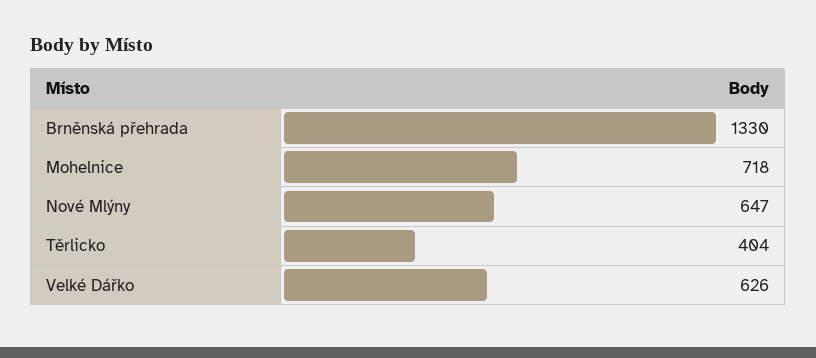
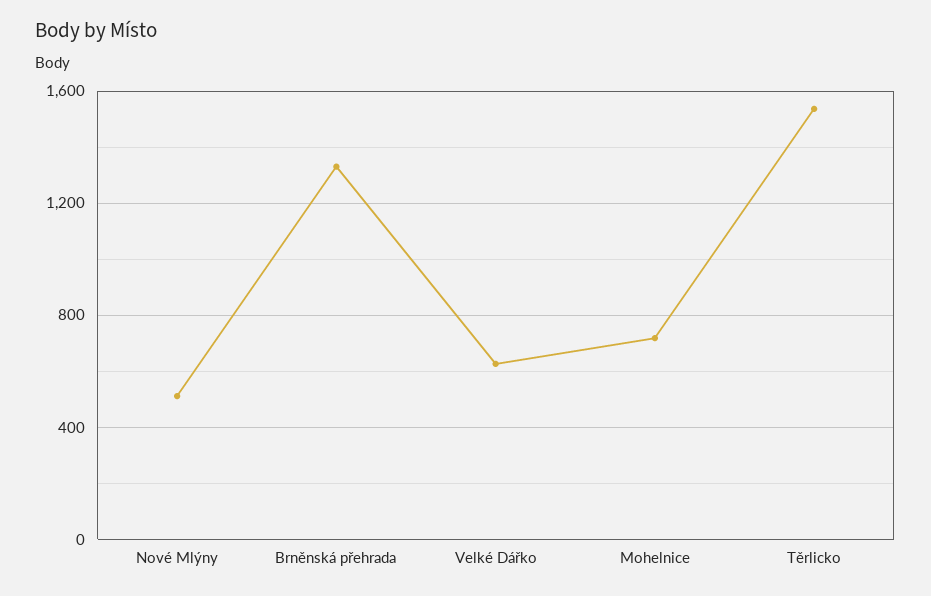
Nové Mlýny: 647 -> 500
Těrlicko: 404 -> 1550

